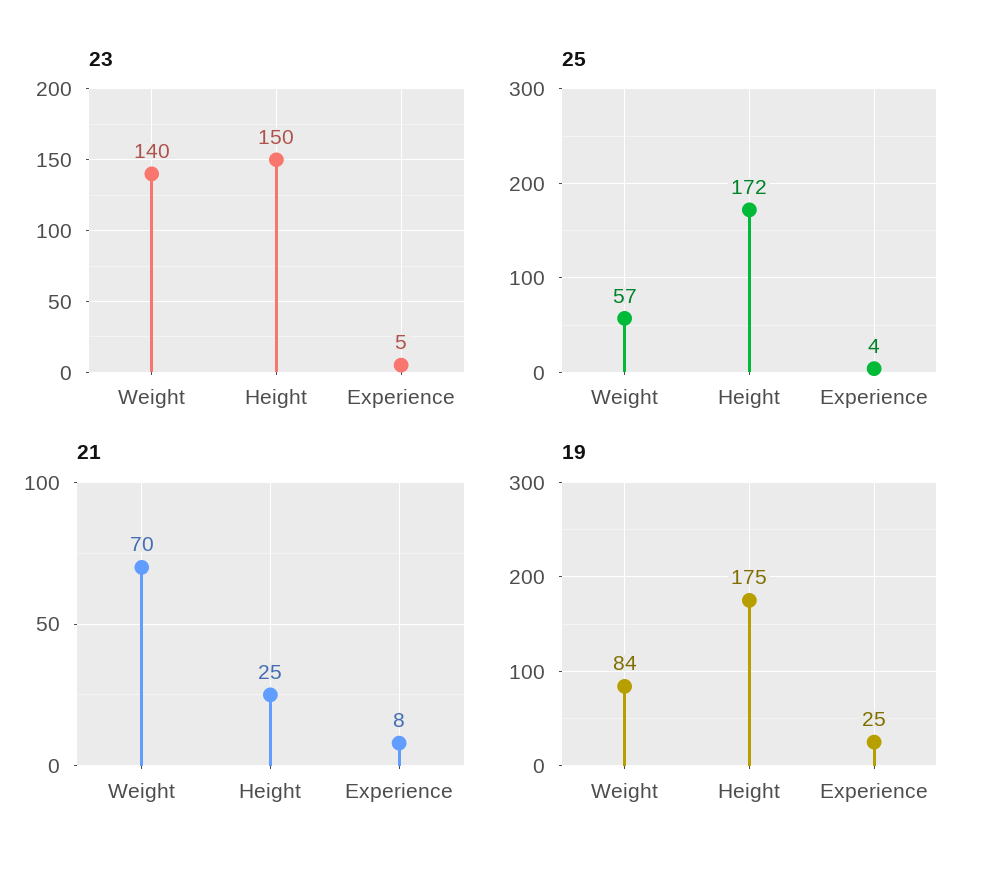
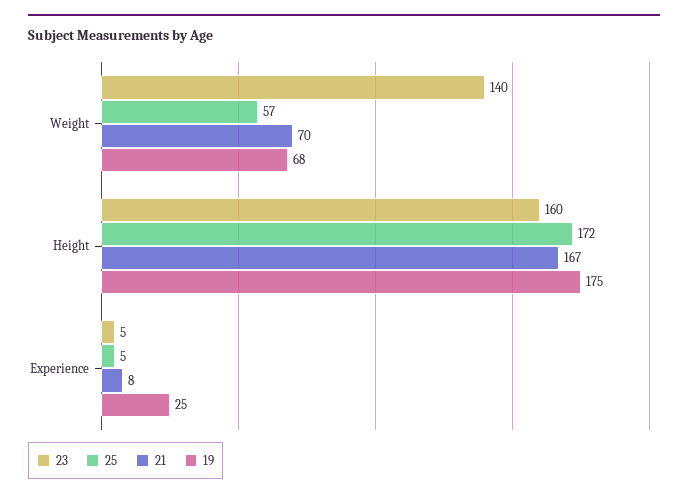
23, Height: 150 -> 160
25, Experience: 4 -> 5
21, Height: 25 -> 167
19, Weight: 84 -> 68

